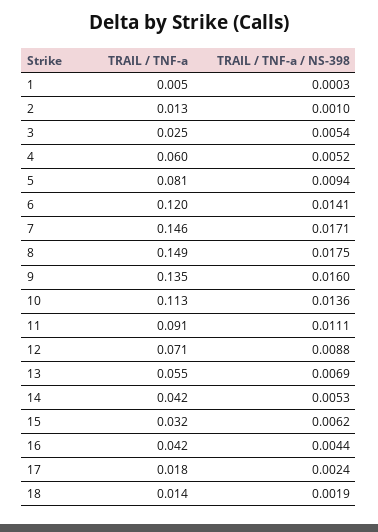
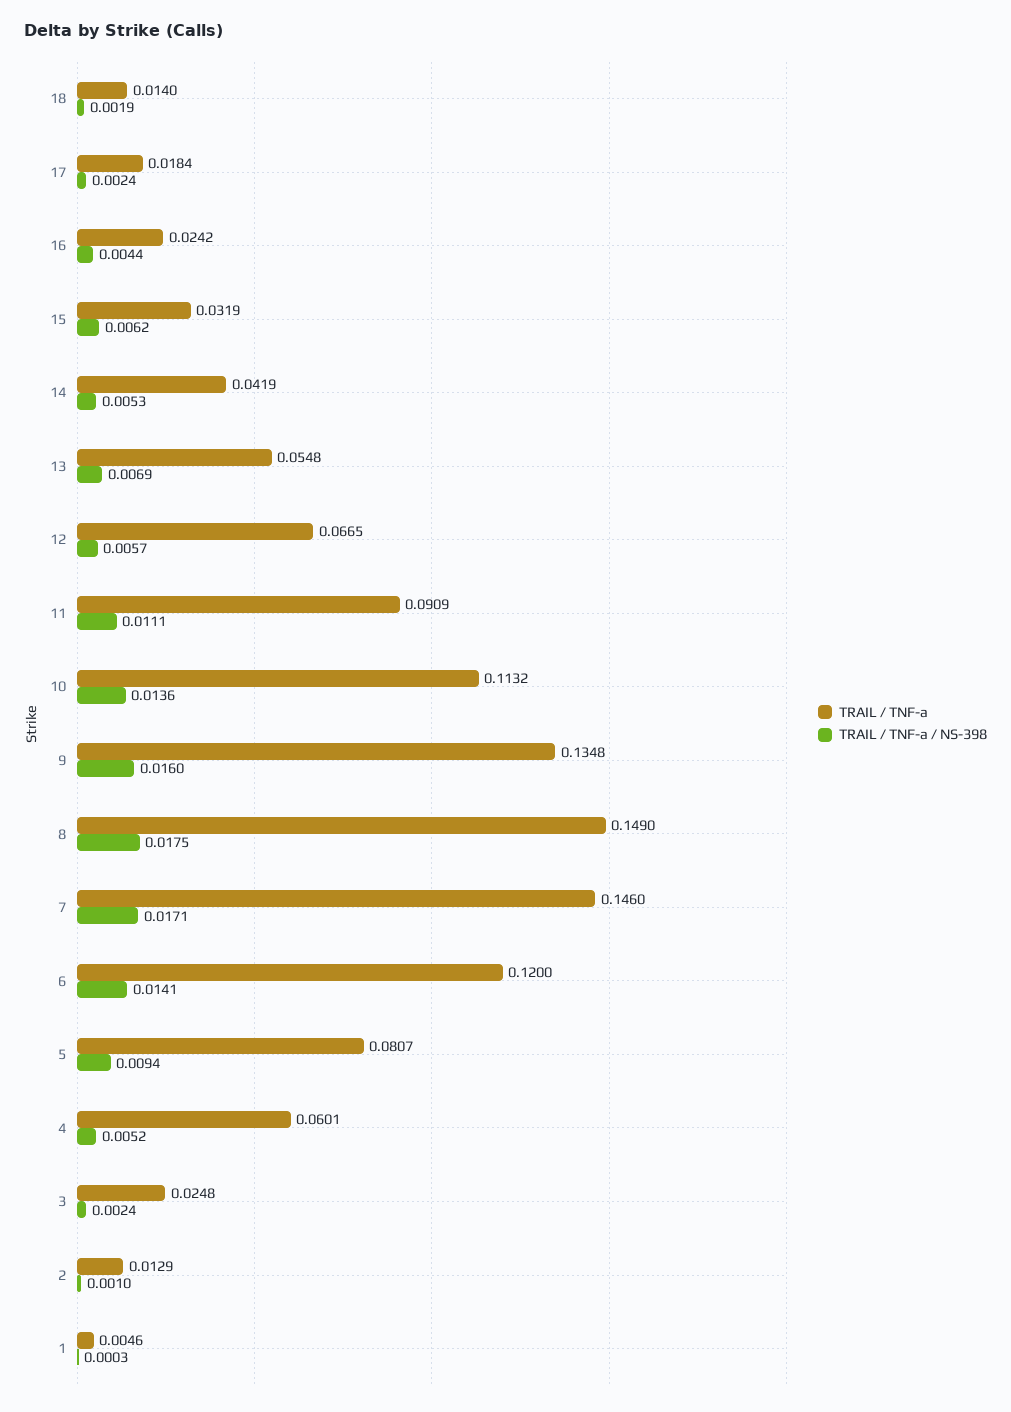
TRAIL / TNF-a / NS-398, 3: 0.0054 -> 0.0024
TRAIL / TNF-a, 12: 0.071 -> 0.0665
TRAIL / TNF-a / NS-398, 12: 0.0088 -> 0.0057
TRAIL / TNF-a, 16: 0.042 -> 0.0242

